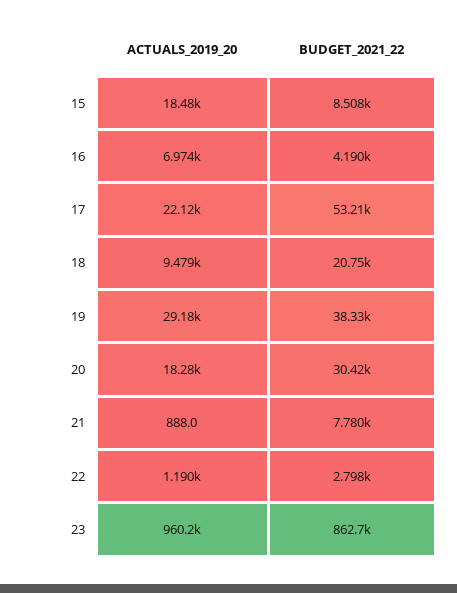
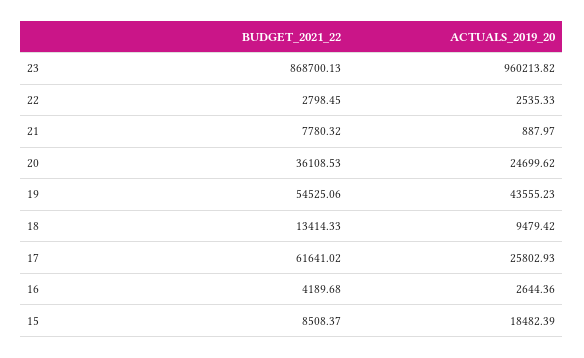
ACTUALS_2019_20, 16: 6974 -> 2644.36
ACTUALS_2019_20, 17: 22120 -> 25802.93
BUDGET_2021_22, 17: 53210 -> 61641.02
BUDGET_2021_22, 18: 20750 -> 13414.33
ACTUALS_2019_20, 19: 29180 -> 43555.23
BUDGET_2021_22, 19: 38330 -> 54525.06
ACTUALS_2019_20, 20: 18280 -> 24699.62
BUDGET_2021_22, 20: 30420 -> 36108.53
ACTUALS_2019_20, 22: 1190 -> 2535.33
BUDGET_2021_22, 23: 862700 -> 868700.13

